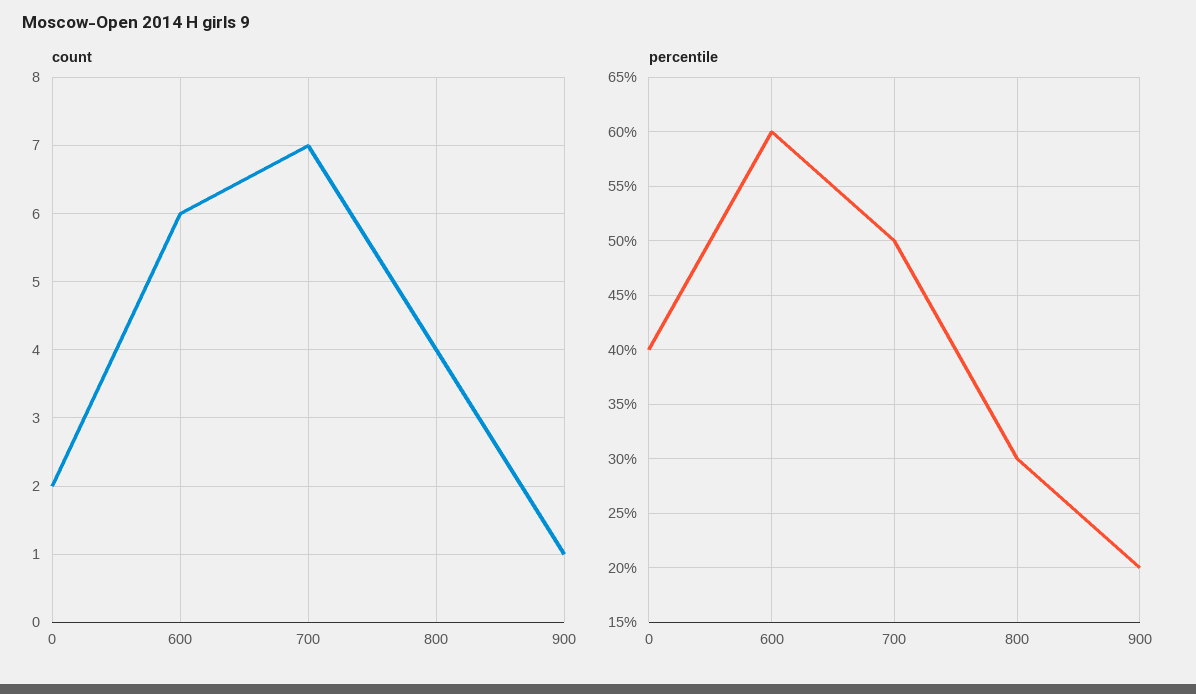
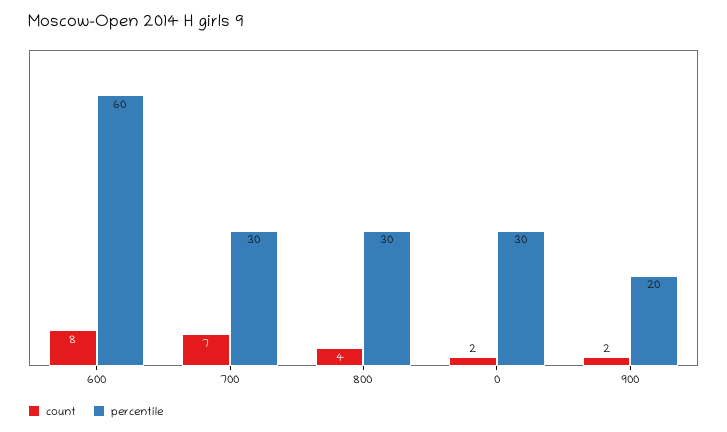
count, 600: 6 -> 8
count, 900: 1 -> 2
percentile, 0: 40 -> 30
percentile, 700: 50 -> 30

